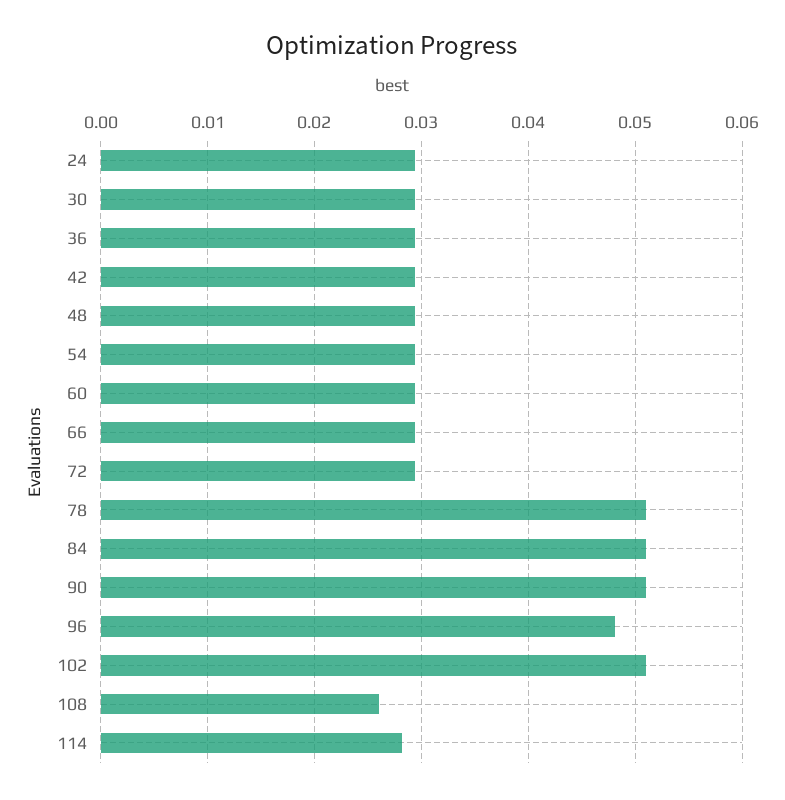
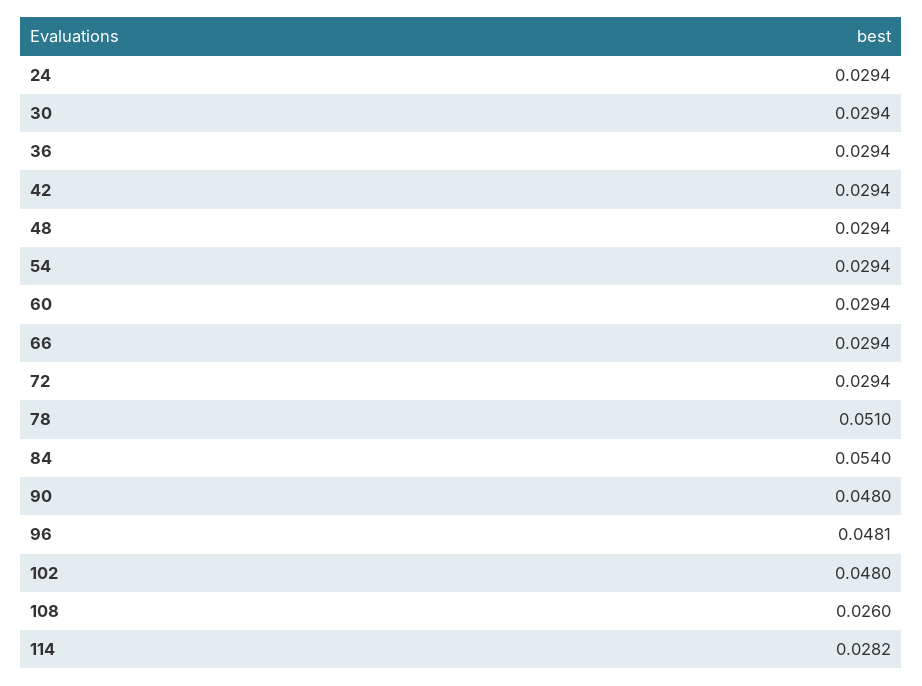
84: 0.051 -> 0.054
90: 0.051 -> 0.048
102: 0.051 -> 0.048

